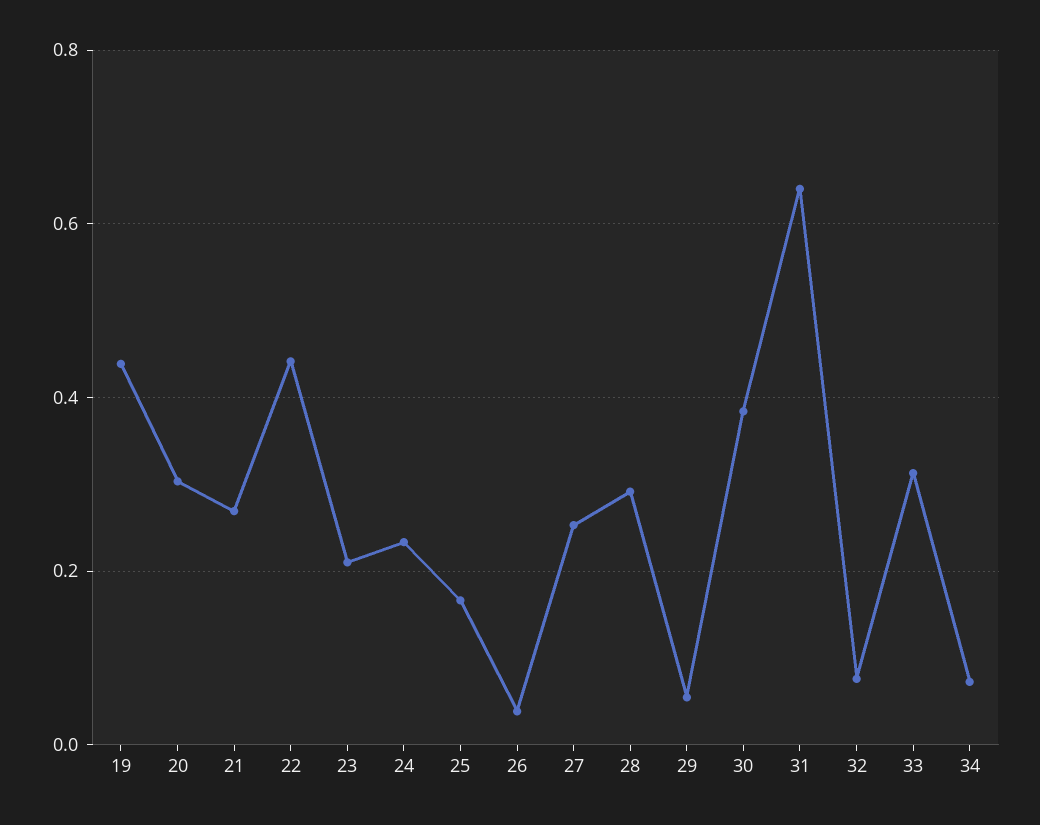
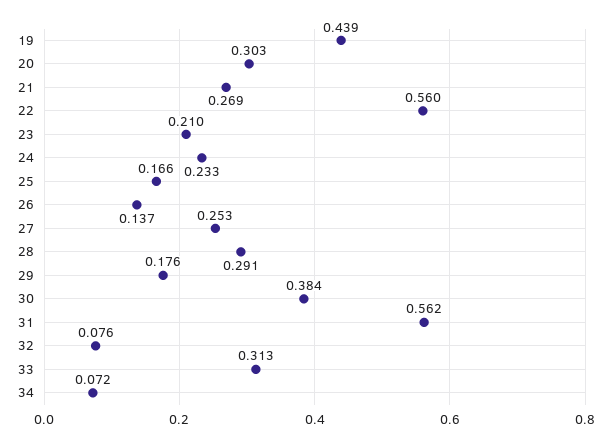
22: 0.44 -> 0.56
26: 0.04 -> 0.137
29: 0.06 -> 0.176
31: 0.64 -> 0.562

